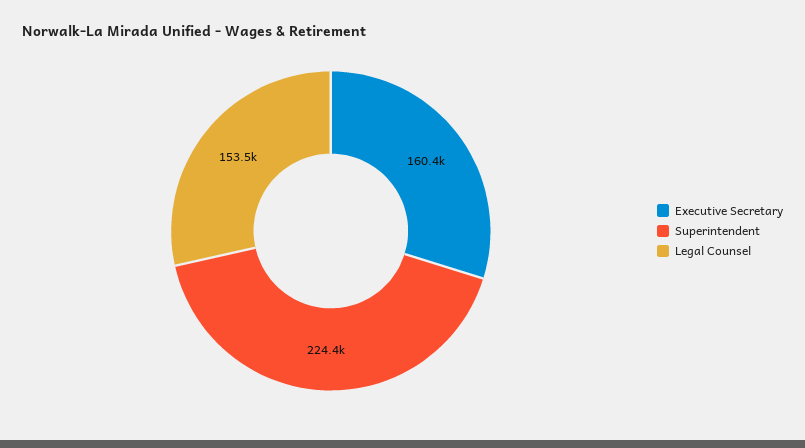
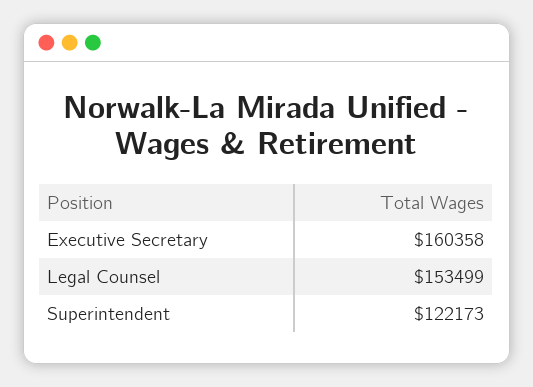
Superintendent: 224400 -> 122173

